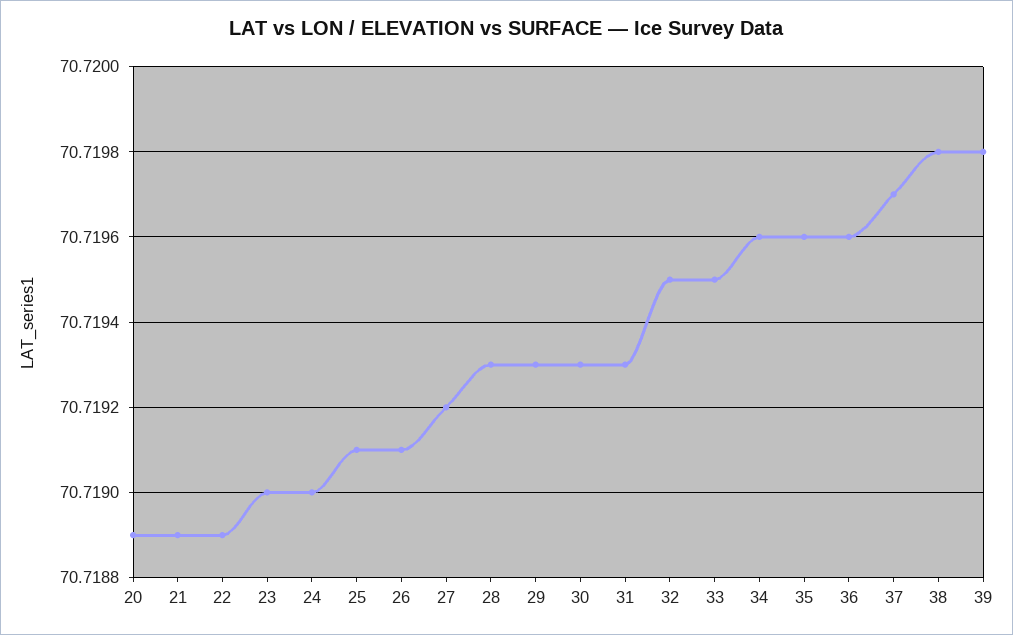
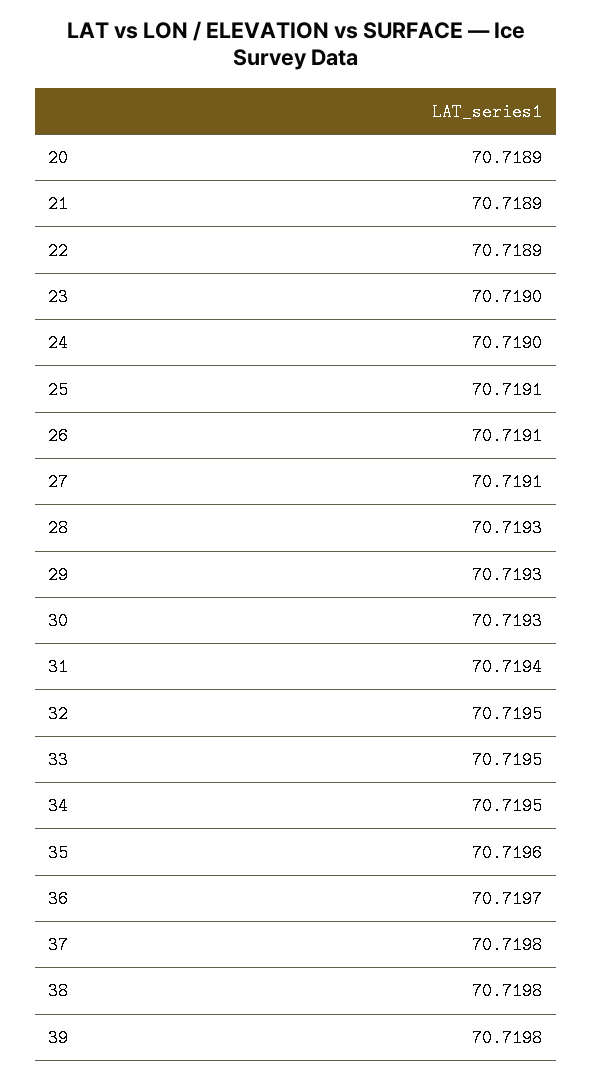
27: 70.7192 -> 70.7191
31: 70.7193 -> 70.7194
34: 70.7196 -> 70.7195
36: 70.7196 -> 70.7197
37: 70.7197 -> 70.7198

